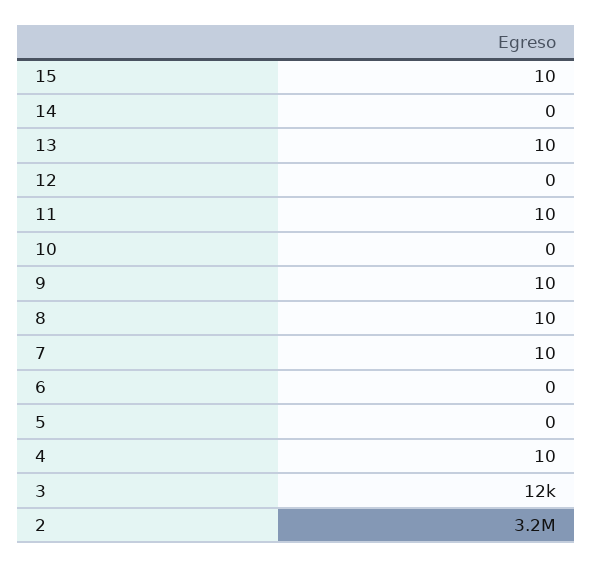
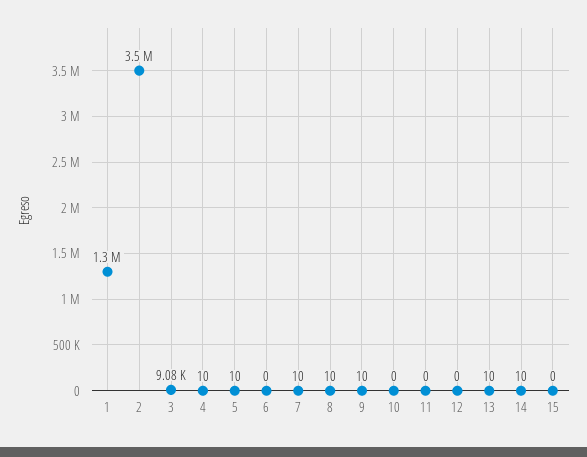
15: 10 -> 0
14: 0 -> 10
11: 10 -> 0
5: 0 -> 10
3: 12000 -> 9080
2: 3200000 -> 3500000
1: none -> 1300000

